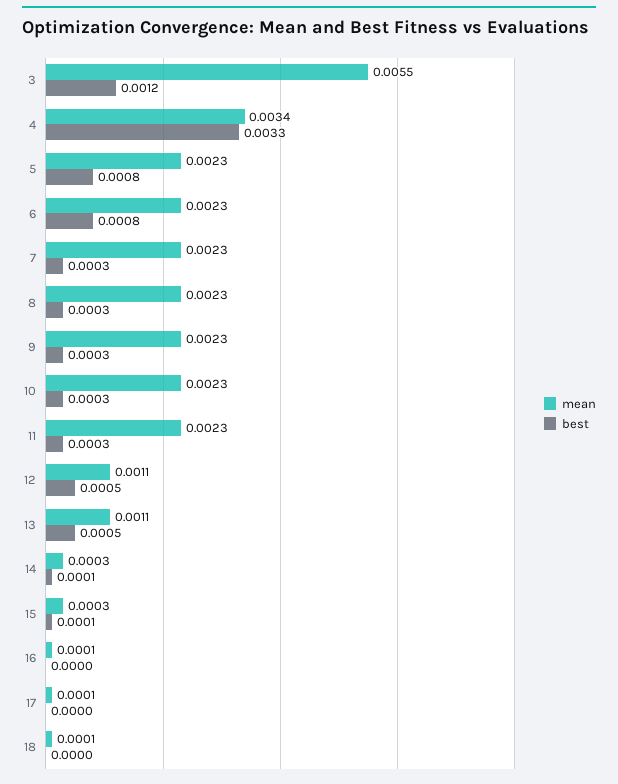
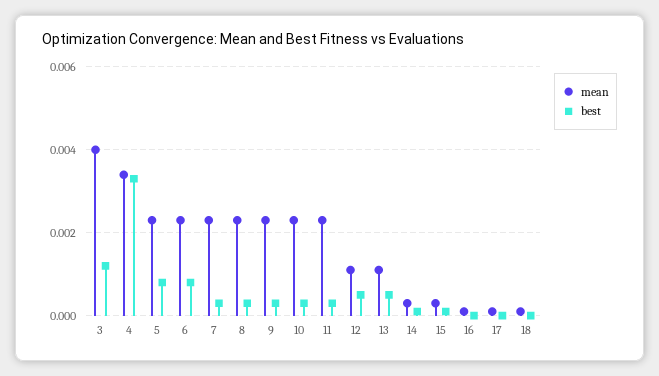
mean, 3: 0.0055 -> 0.004

